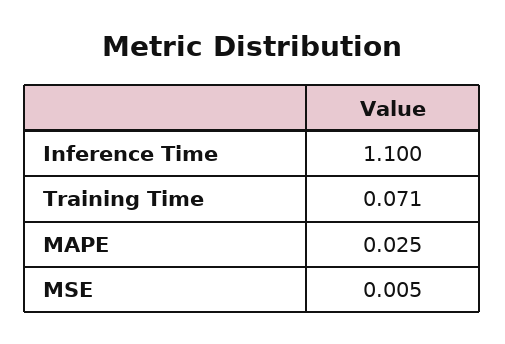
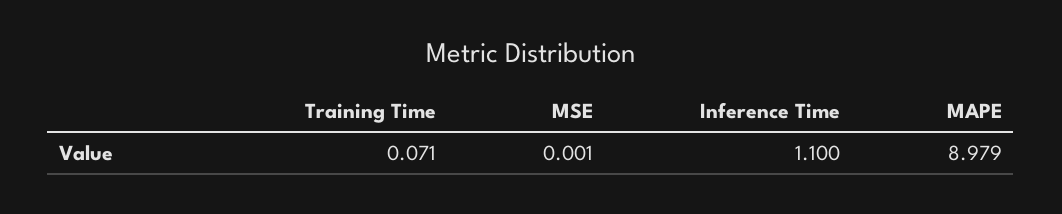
MAPE: 0.025 -> 8.979
MSE: 0.005 -> 0.001

